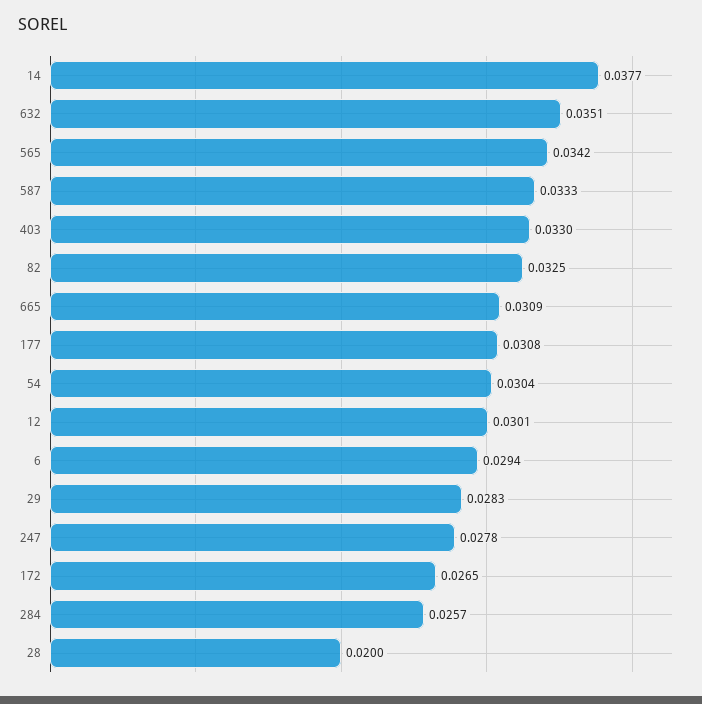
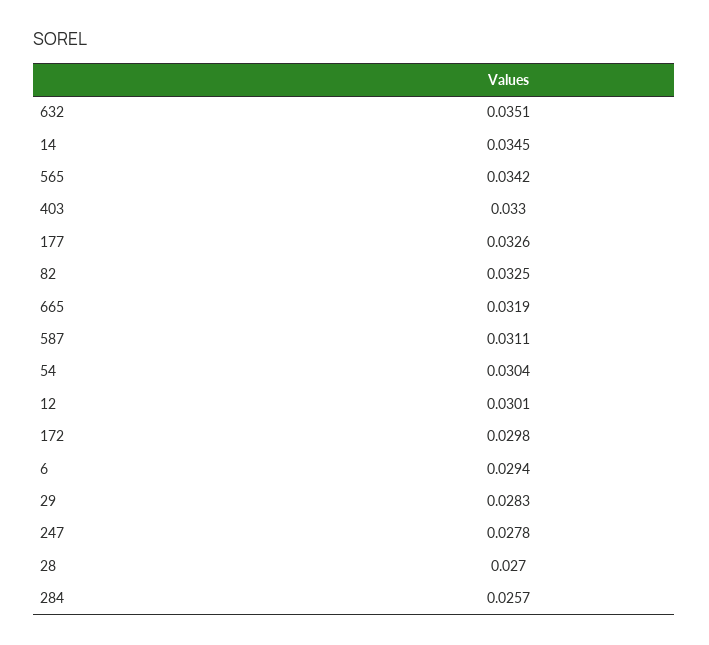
14: 0.0377 -> 0.0345
587: 0.0333 -> 0.0311
665: 0.0309 -> 0.0319
177: 0.0308 -> 0.0326
172: 0.0265 -> 0.0298
28: 0.02 -> 0.027

